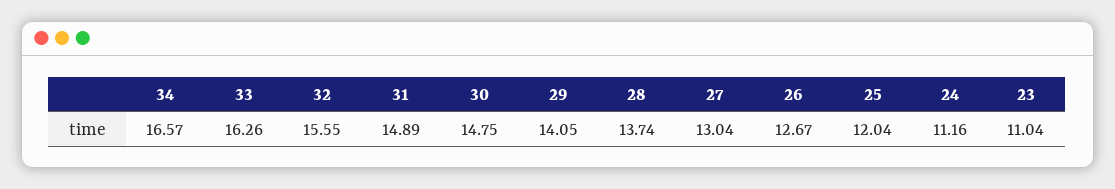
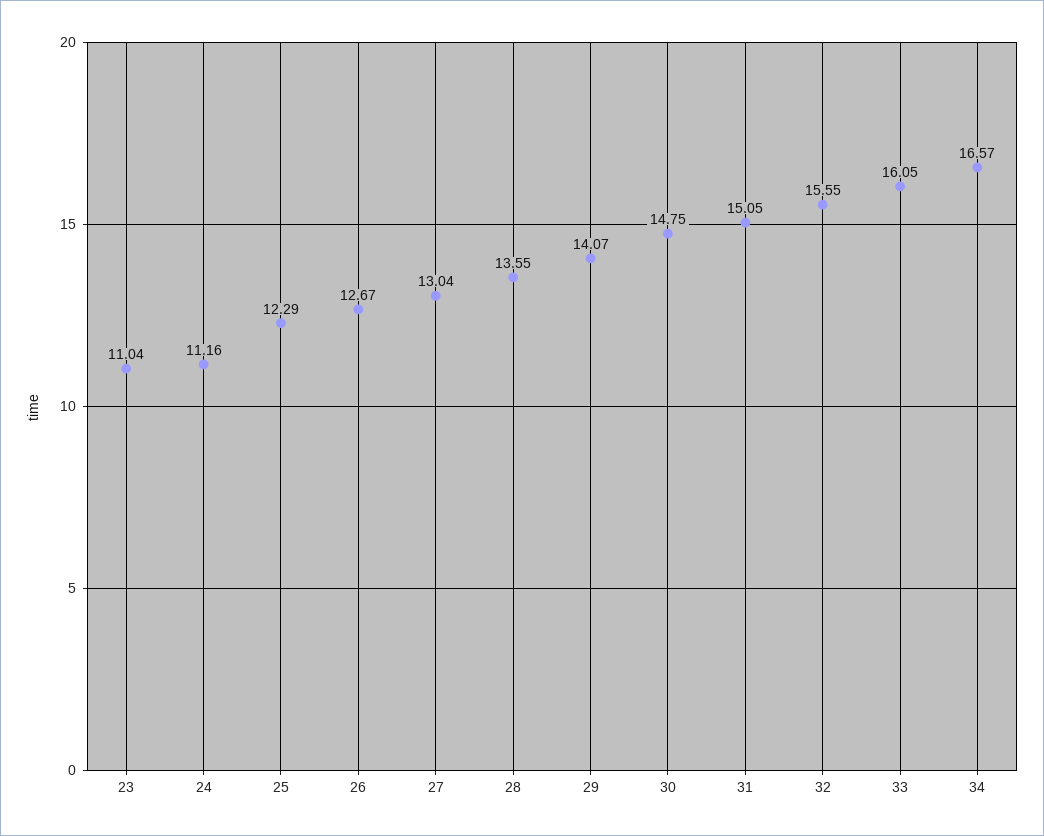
33: 16.26 -> 16.05
31: 14.89 -> 15.05
29: 14.05 -> 14.07
28: 13.74 -> 13.55
25: 12.04 -> 12.29

